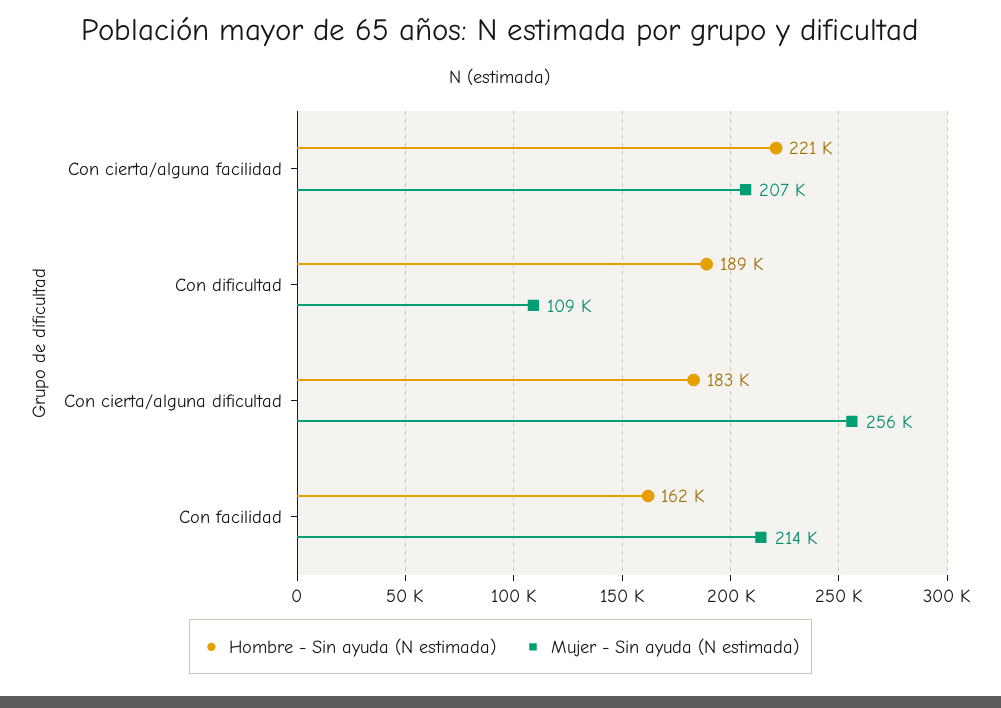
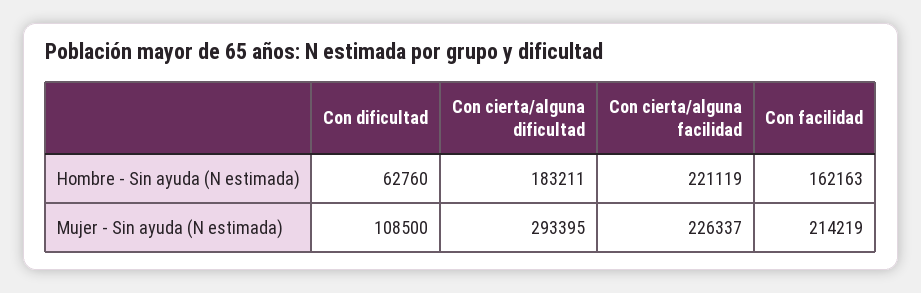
Mujer - Sin ayuda (N estimada), Con cierta/alguna facilidad: 207000 -> 226337
Hombre - Sin ayuda (N estimada), Con dificultad: 189000 -> 62760
Mujer - Sin ayuda (N estimada), Con cierta/alguna dificultad: 256000 -> 293395

